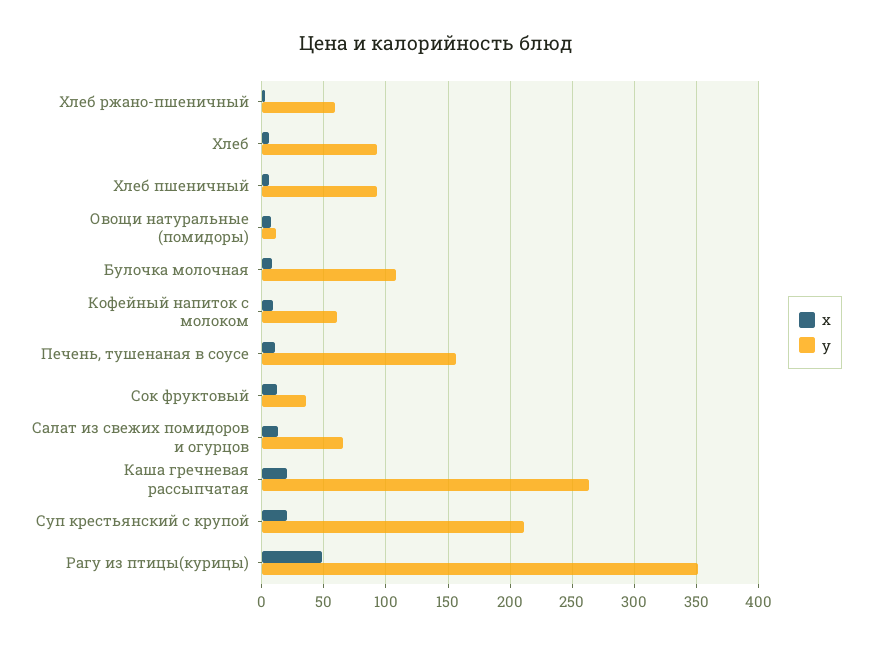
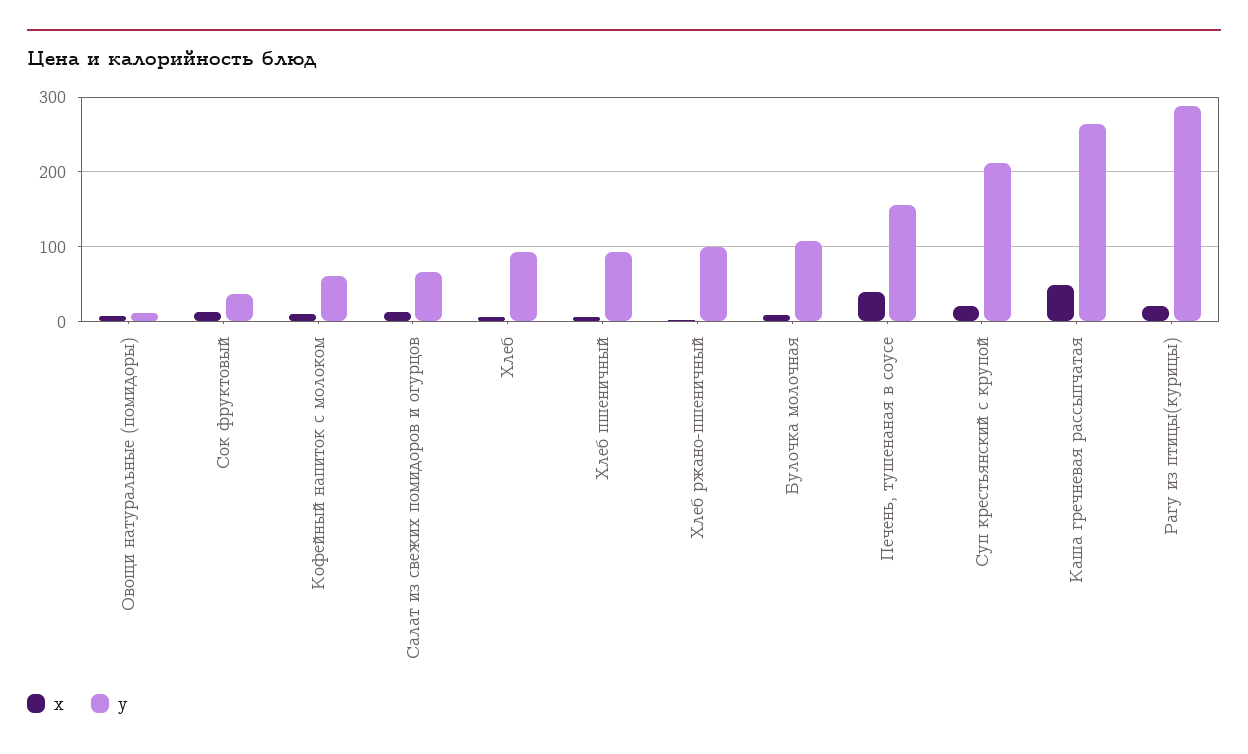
y, Хлеб ржано-пшеничный: 60 -> 100
x, Печень, тушенаная в соусе: 10 -> 40
x, Каша гречневая рассыпчатая: 20 -> 50
x, Рагу из птицы(курицы): 50 -> 20
y, Рагу из птицы(курицы): 350 -> 290

